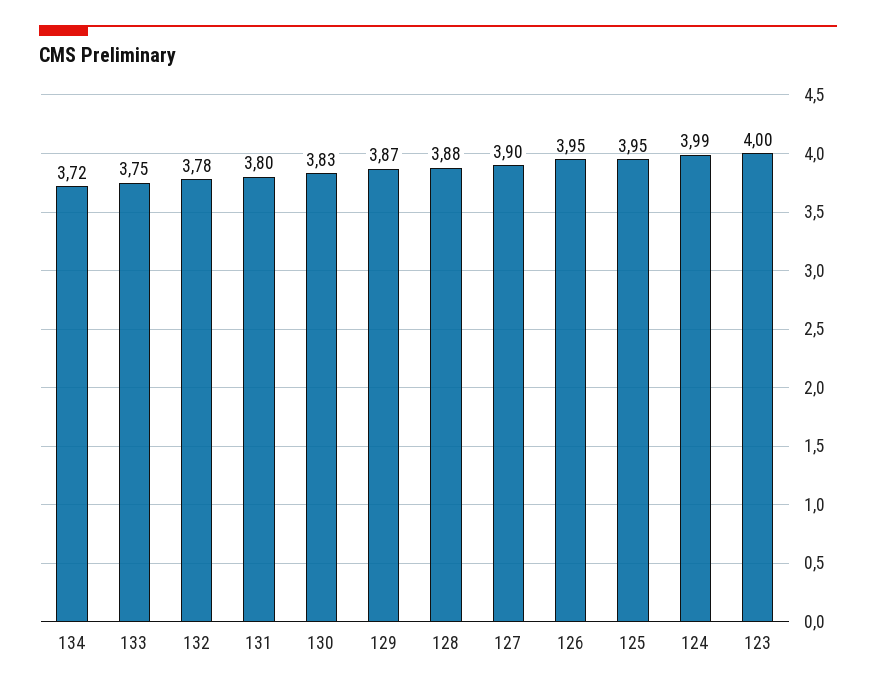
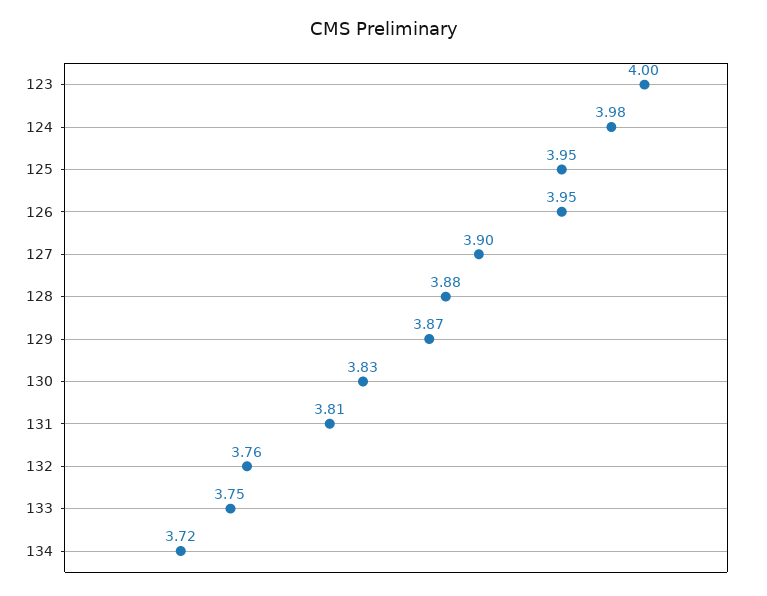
132: 3.78 -> 3.76
131: 3.8 -> 3.81
124: 3.99 -> 3.98

